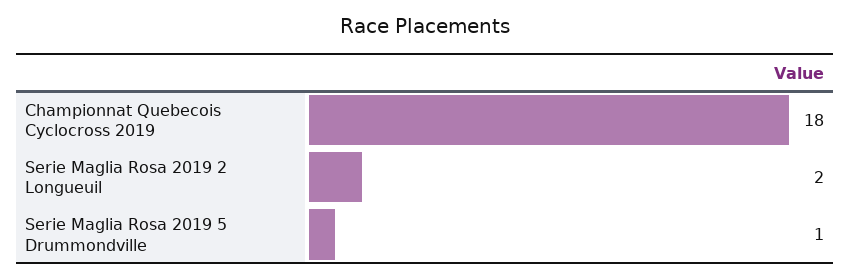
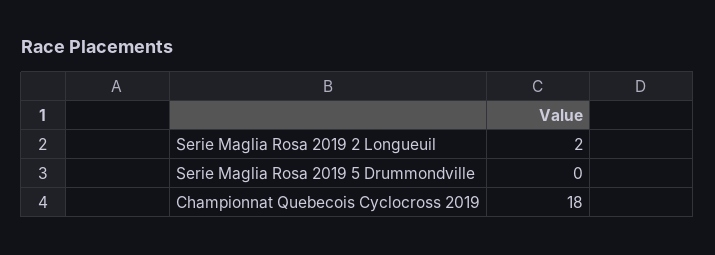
Serie Maglia Rosa 2019 5 Drummondville: 1 -> 0

